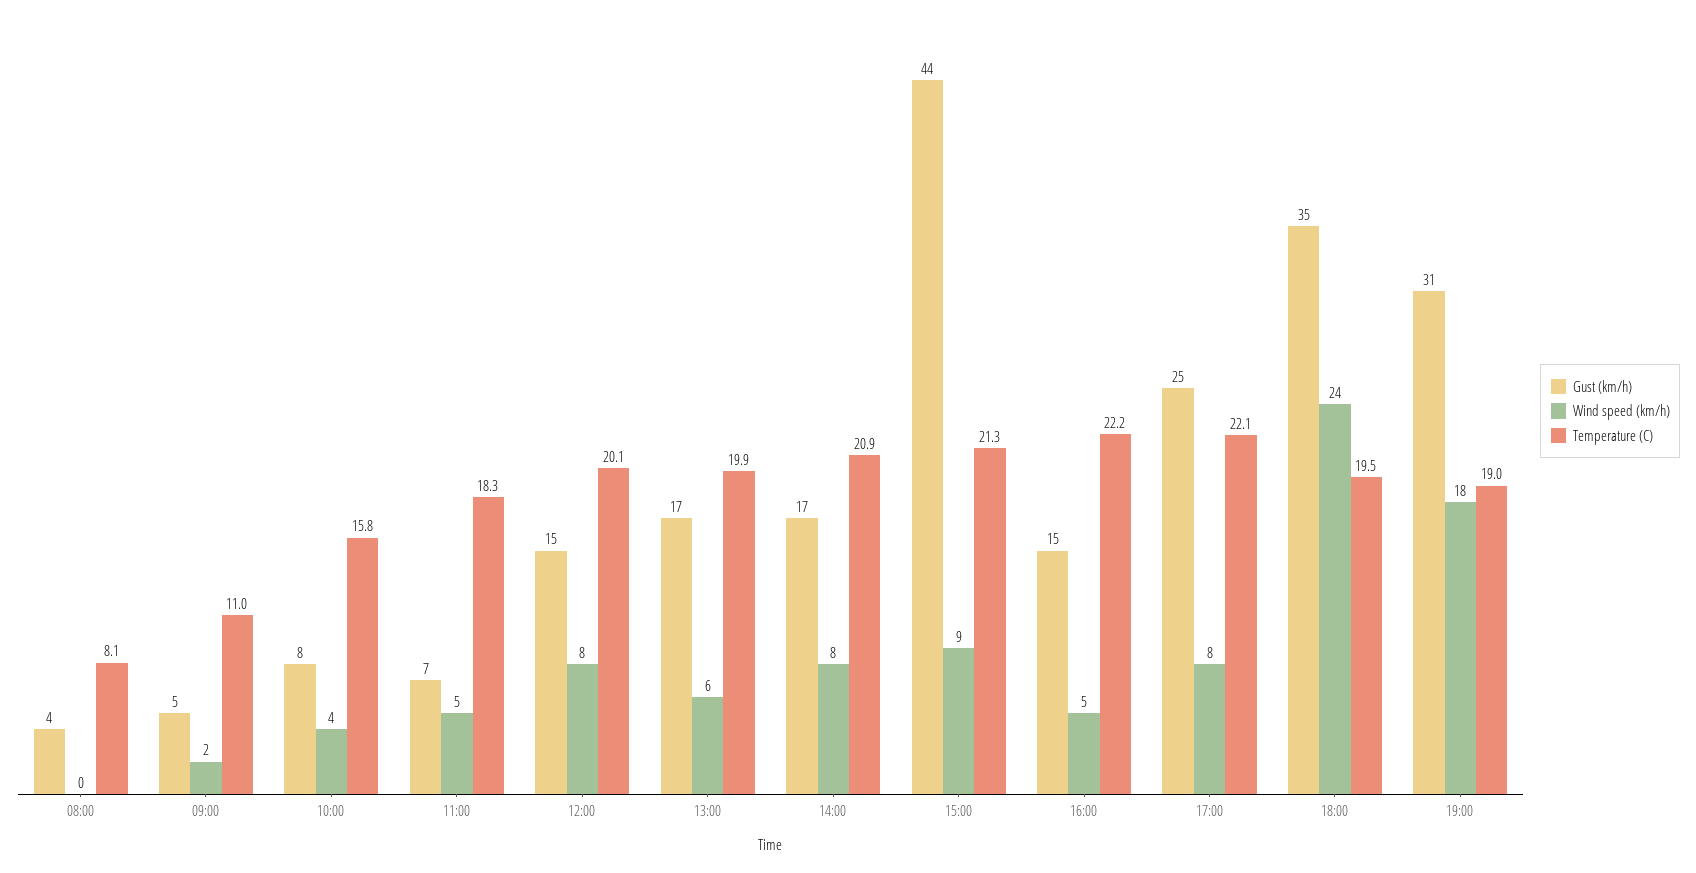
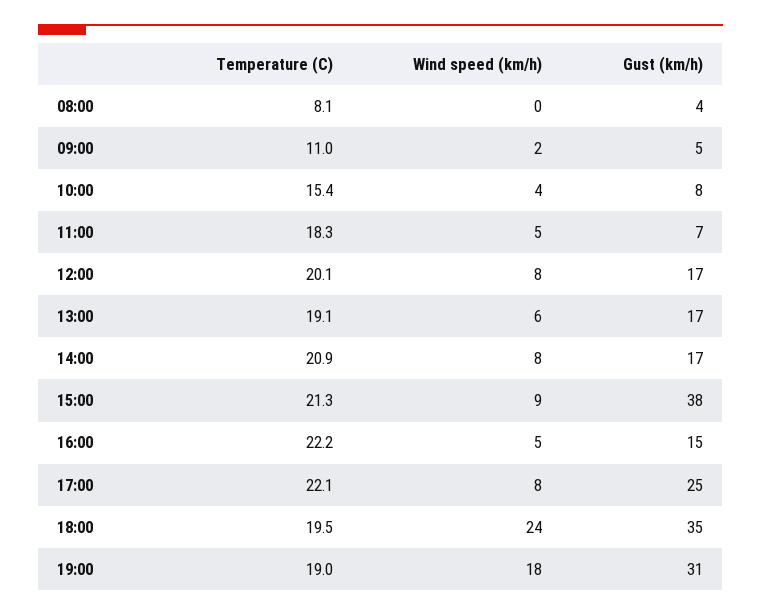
Temperature (C), 10:00: 15.8 -> 15.4
Gust (km/h), 12:00: 15 -> 17
Temperature (C), 13:00: 19.9 -> 19.1
Gust (km/h), 15:00: 44 -> 38

